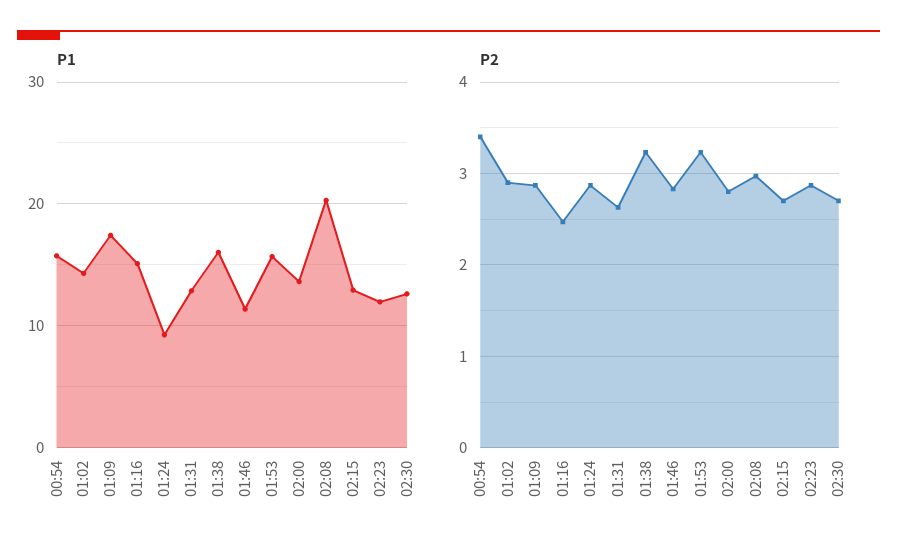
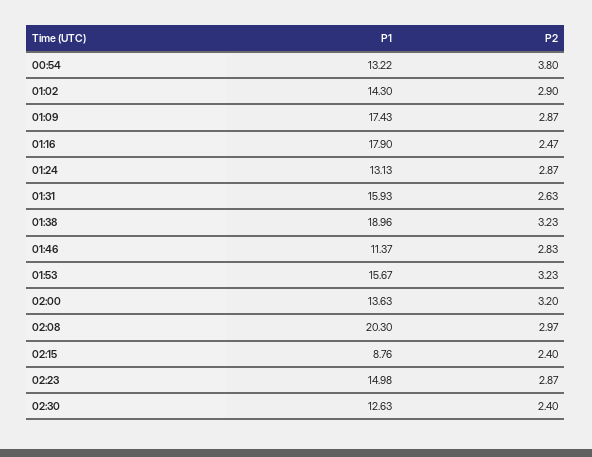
P1, 00:54: 16 -> 13.22
P1, 01:16: 15 -> 17.9
P1, 01:24: 9 -> 13.13
P1, 01:31: 13 -> 15.93
P1, 01:38: 16 -> 18.96
P1, 02:15: 13 -> 8.76
P1, 02:23: 12 -> 14.98
P2, 00:54: 3.4 -> 3.8
P2, 02:00: 2.8 -> 3.2
P2, 02:15: 2.7 -> 2.4
P2, 02:30: 2.7 -> 2.4

